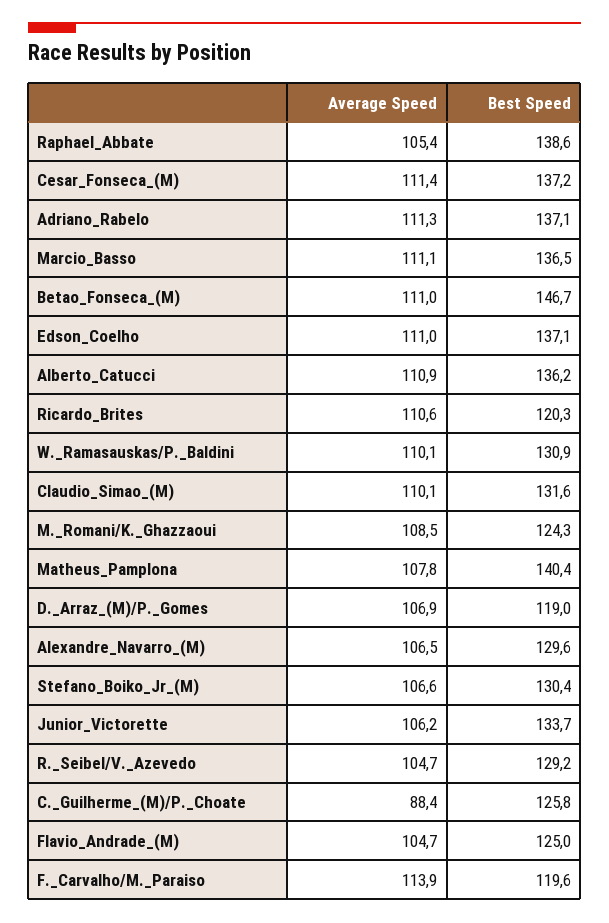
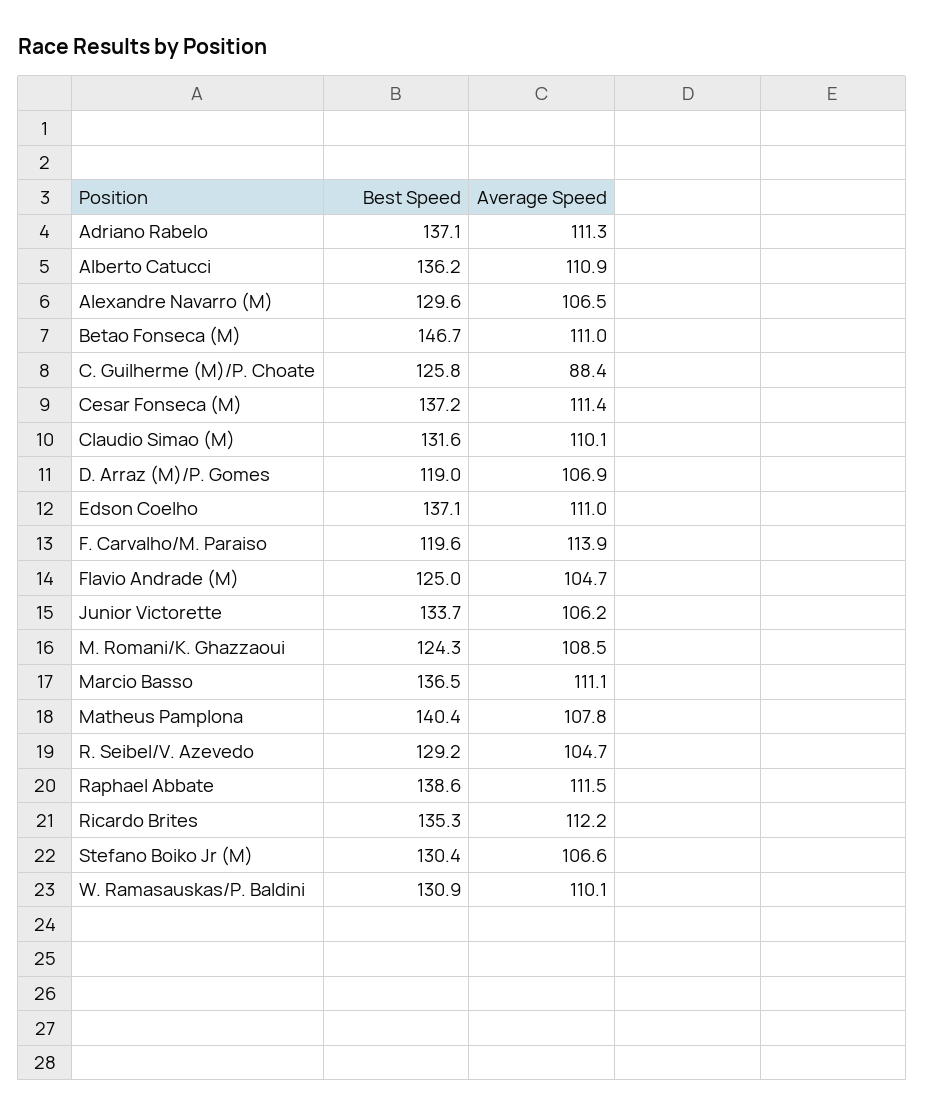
Average Speed, Raphael_Abbate: 105.4 -> 111.5
Average Speed, Ricardo_Brites: 110.6 -> 112.2
Best Speed, Ricardo_Brites: 120.3 -> 135.3

